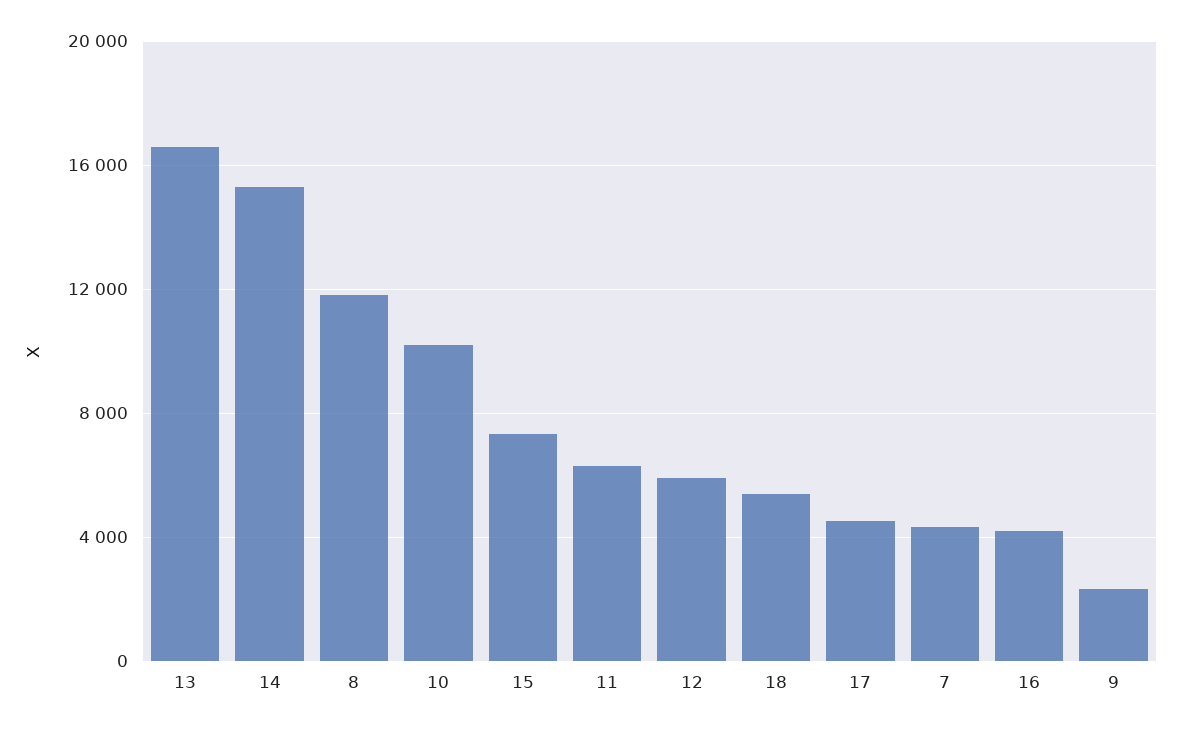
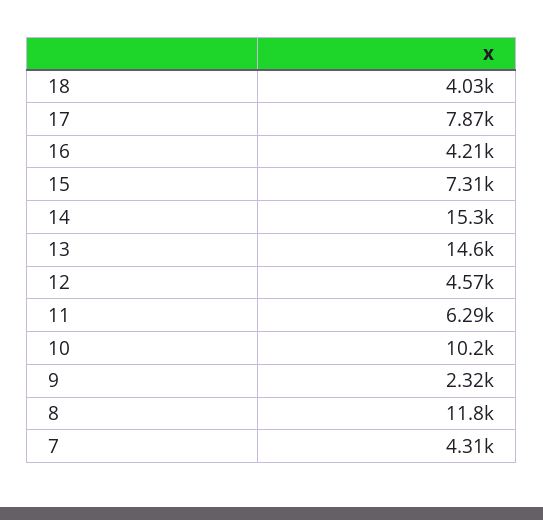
13: 16500 -> 14600
12: 6000 -> 4570
18: 5500 -> 4030
17: 4500 -> 7870

